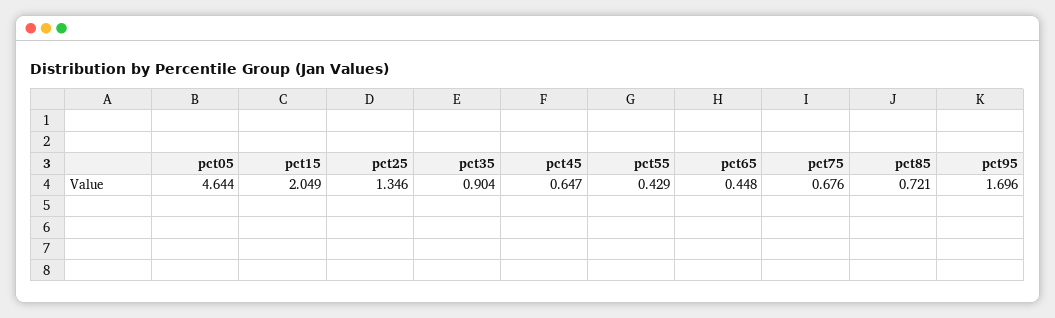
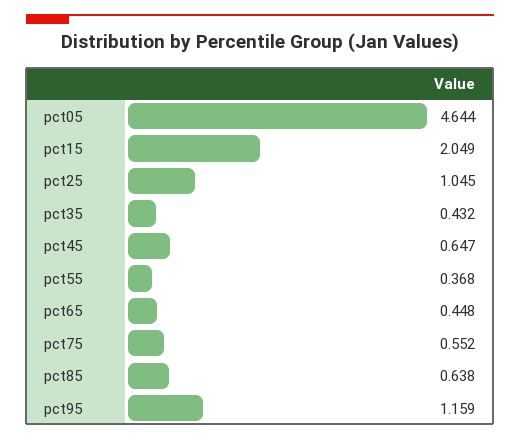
pct25: 1.346 -> 1.045
pct35: 0.904 -> 0.432
pct55: 0.429 -> 0.368
pct75: 0.676 -> 0.552
pct85: 0.721 -> 0.638
pct95: 1.696 -> 1.159

